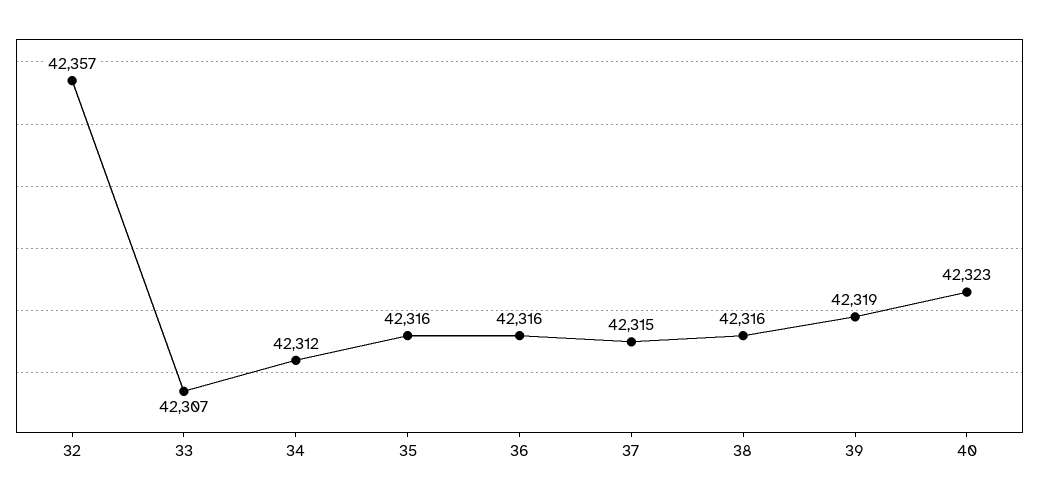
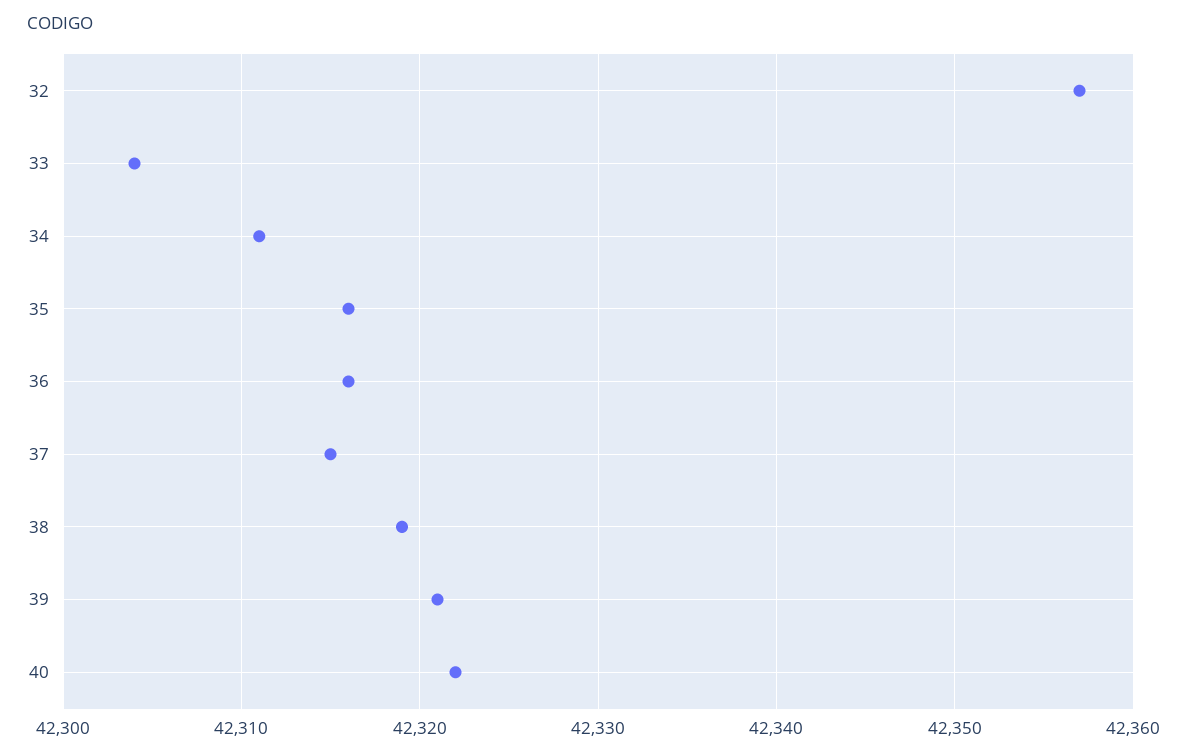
33: 42307 -> 42304
34: 42312 -> 42311
38: 42316 -> 42319
39: 42319 -> 42321
40: 42323 -> 42322

